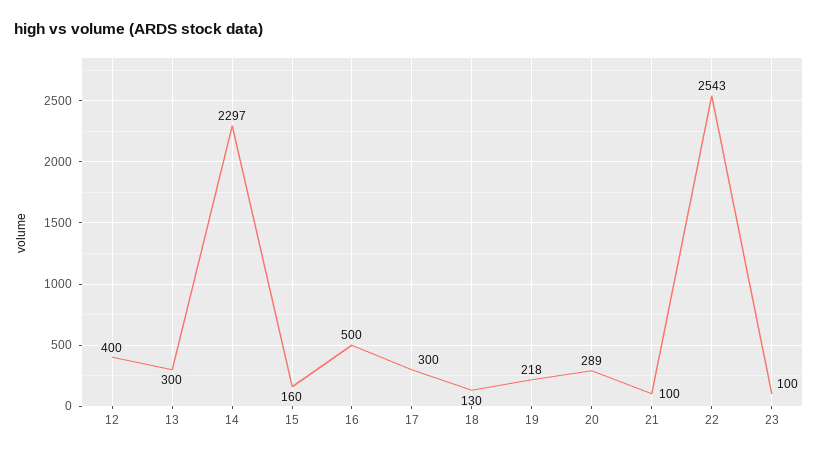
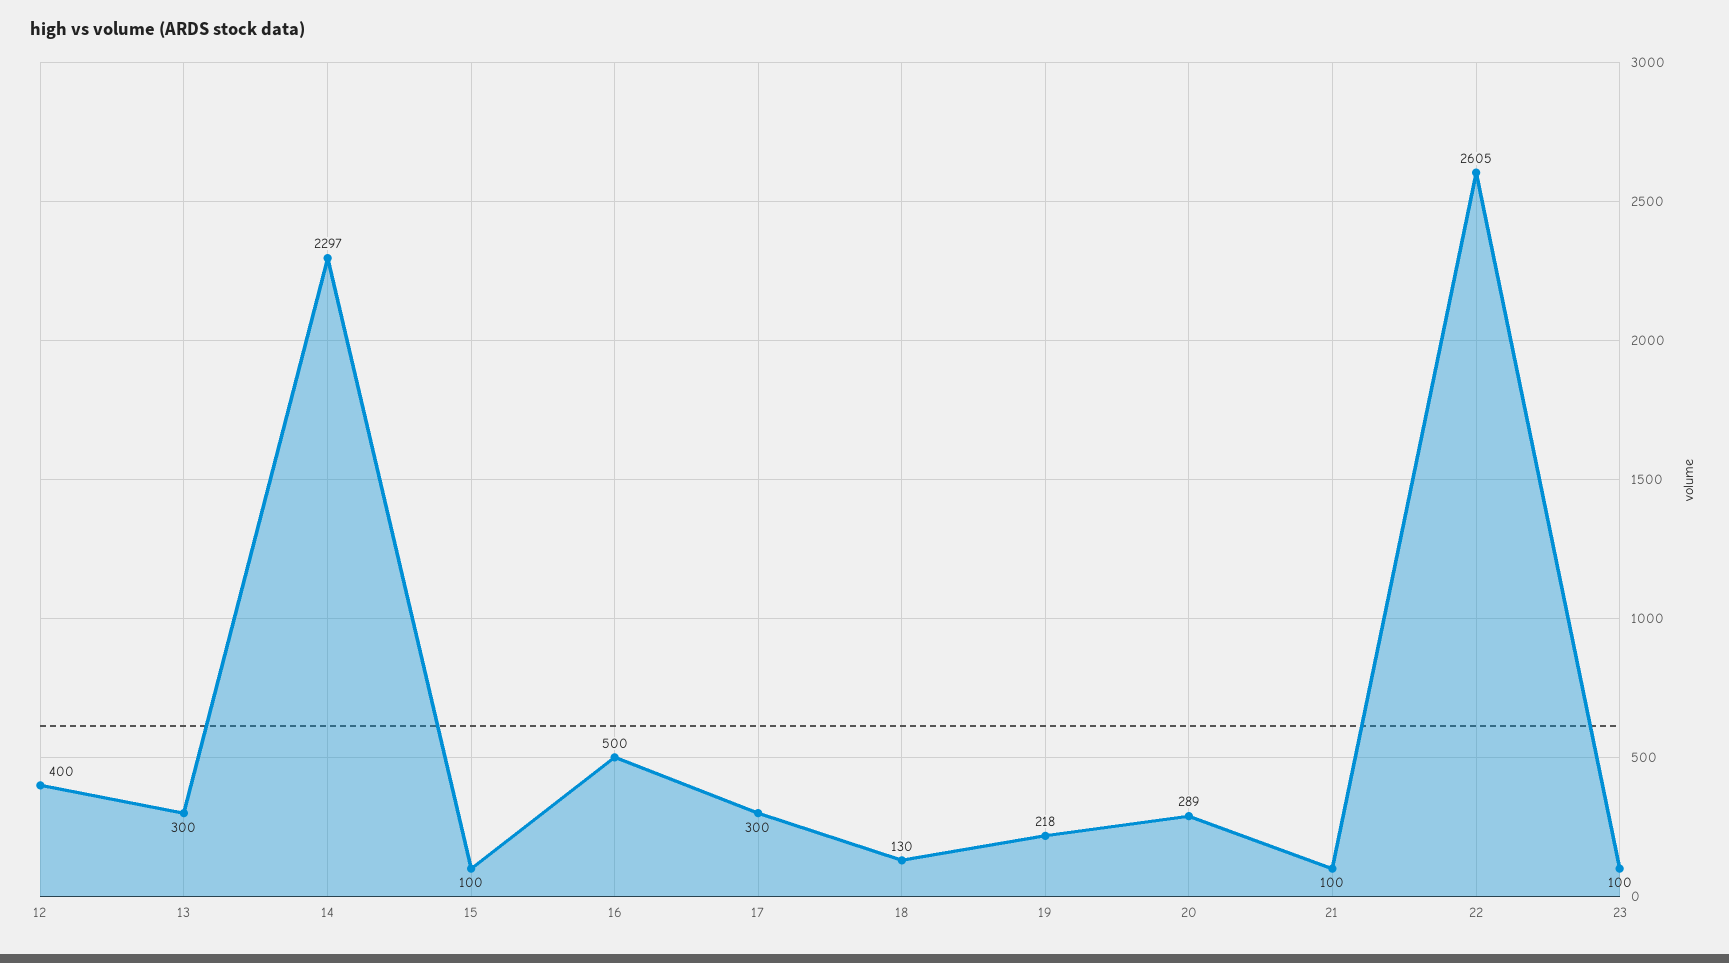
15: 160 -> 100
22: 2543 -> 2605

